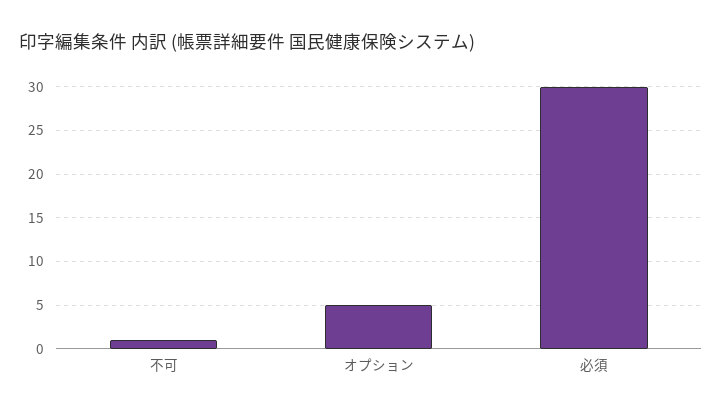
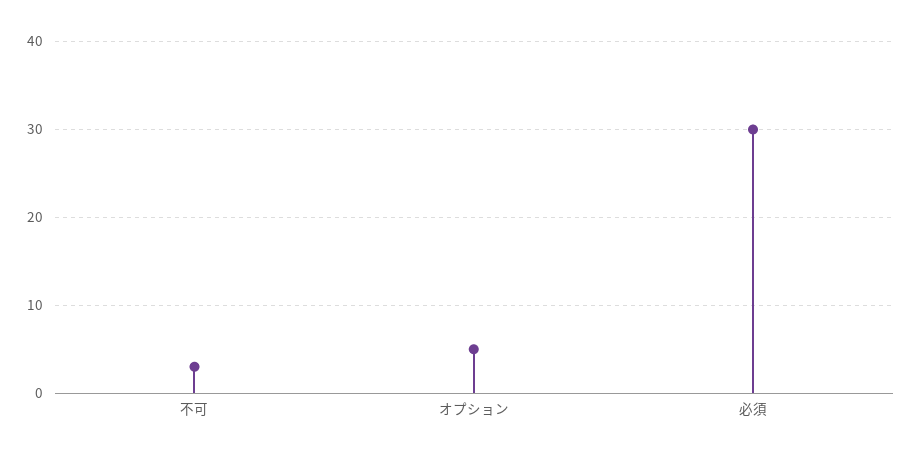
不可: 1 -> 3

